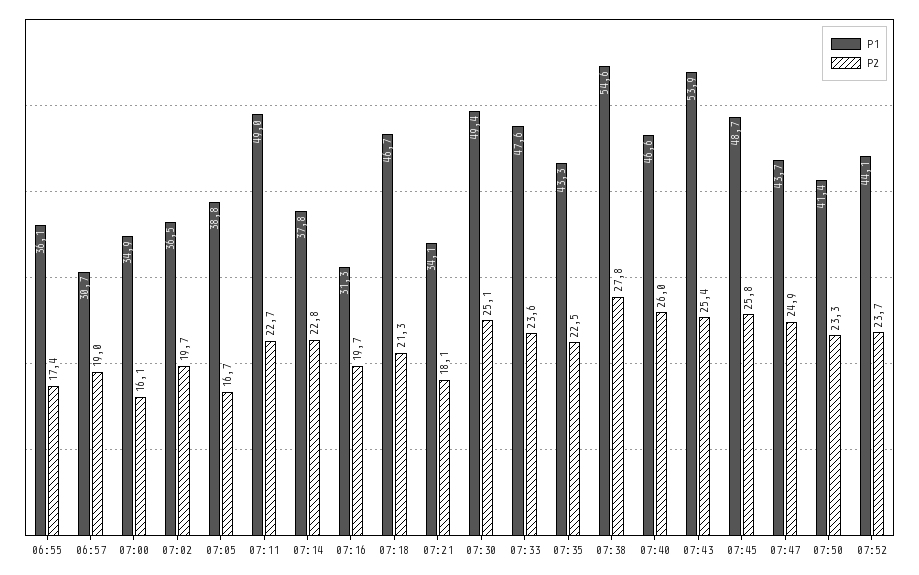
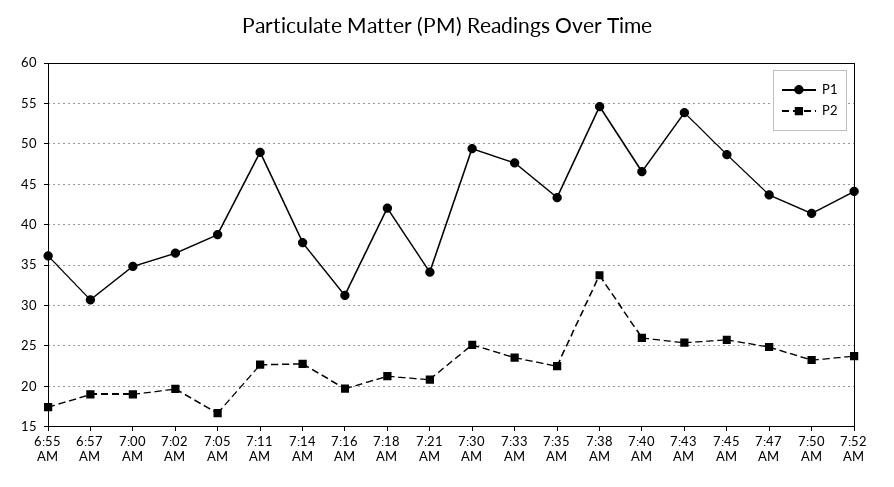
P2, 07:00: 16.1 -> 19
P1, 07:18: 46.7 -> 42
P2, 07:21: 18.1 -> 21
P2, 07:38: 27.8 -> 34

